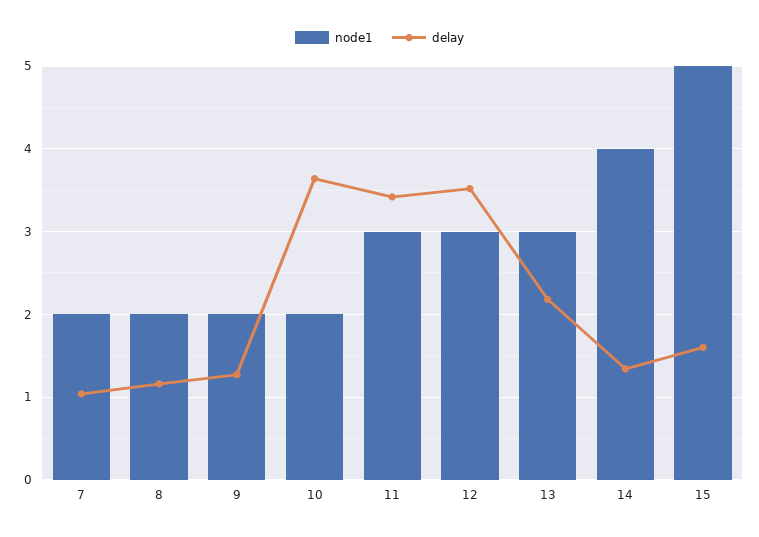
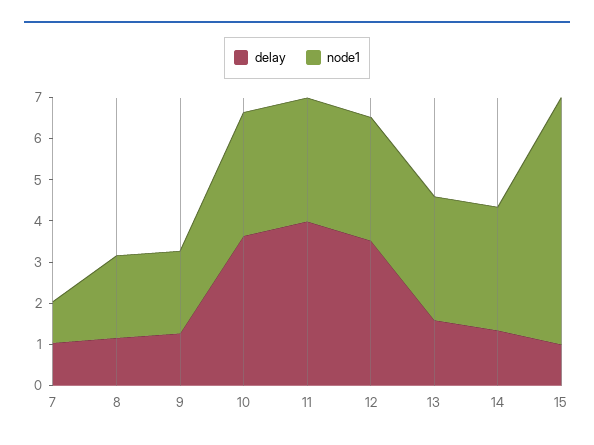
node1, 7: 2 -> 1
node1, 10: 2 -> 3
delay, 11: 3.4 -> 4
delay, 13: 2.2 -> 1.6
node1, 14: 4 -> 3
node1, 15: 5 -> 6
delay, 15: 1.6 -> 1

